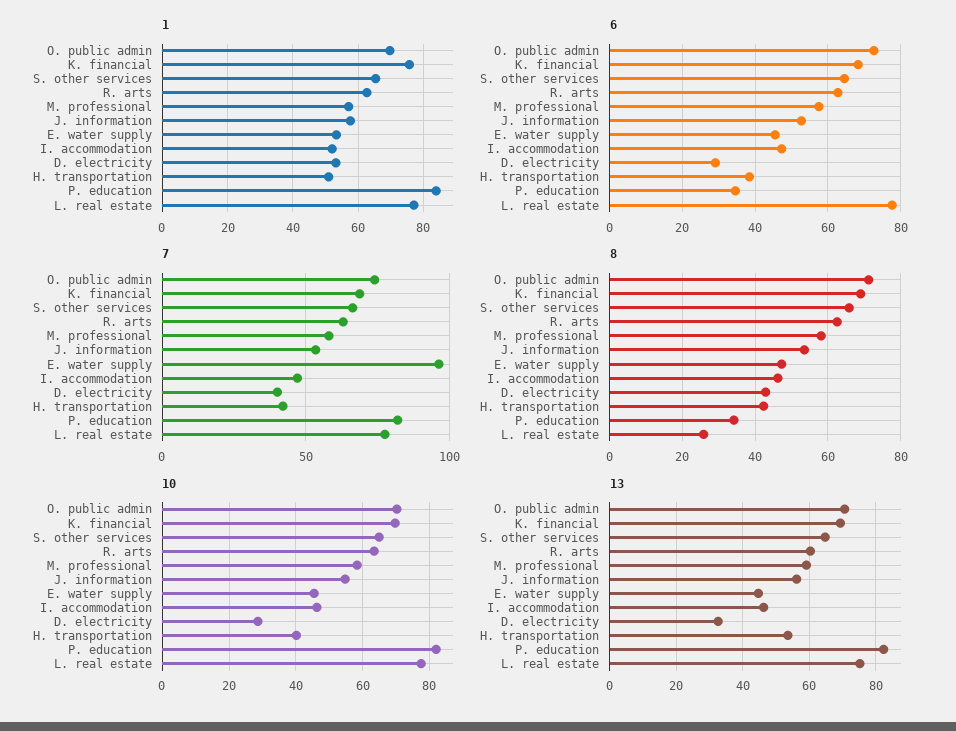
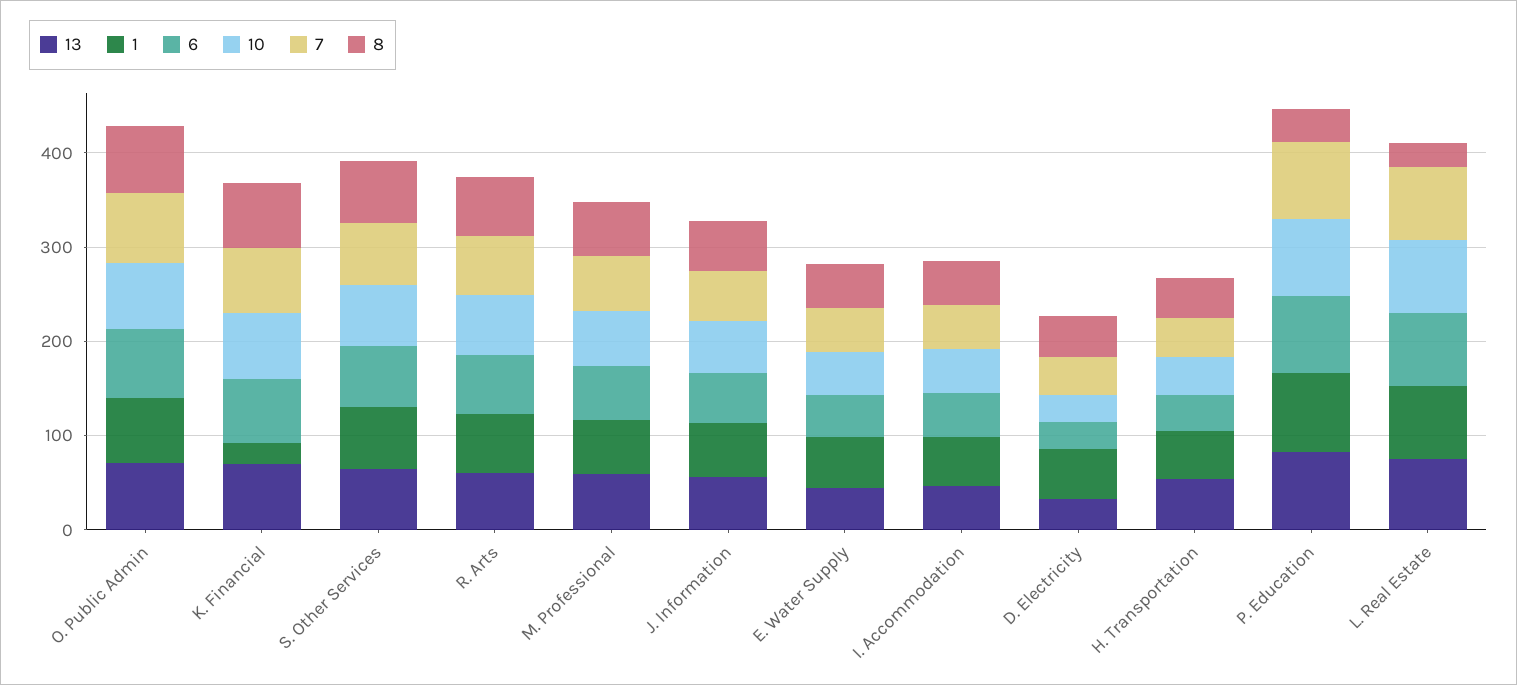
1, K. financial: 76 -> 20
6, P. education: 34 -> 80
7, E. water supply: 95 -> 40

